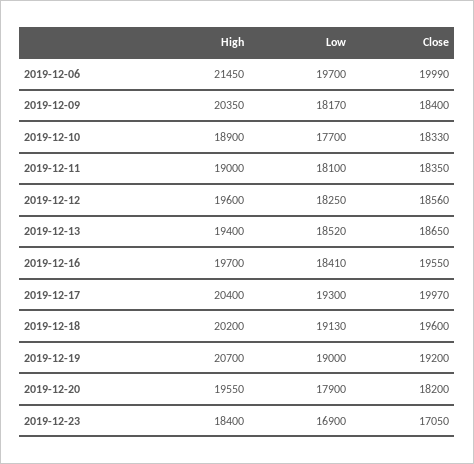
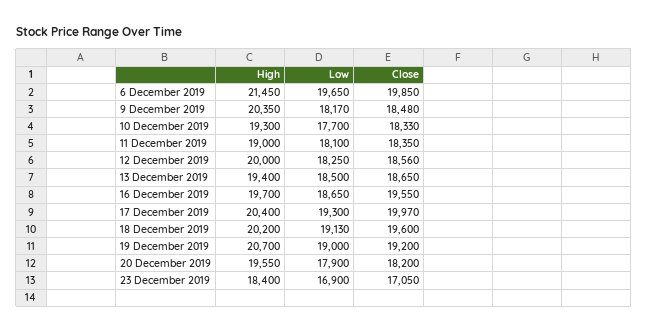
Low, 2019-12-06: 19700 -> 19650
Close, 2019-12-06: 19990 -> 19850
Close, 2019-12-09: 18400 -> 18480
High, 2019-12-10: 18900 -> 19300
High, 2019-12-12: 19600 -> 20000
Low, 2019-12-13: 18520 -> 18500
Low, 2019-12-16: 18410 -> 18650

